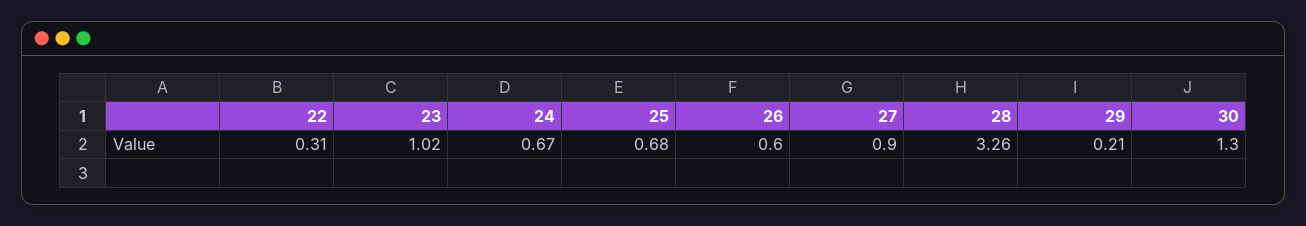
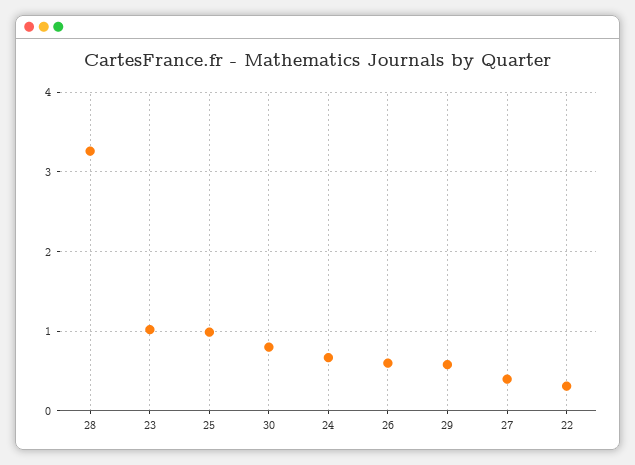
25: 0.68 -> 1
27: 0.9 -> 0.4
29: 0.21 -> 0.6
30: 1.3 -> 0.8

